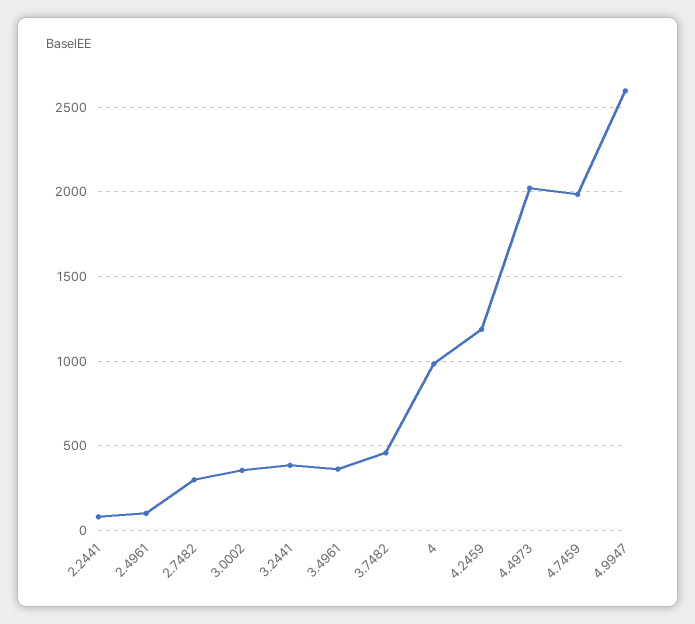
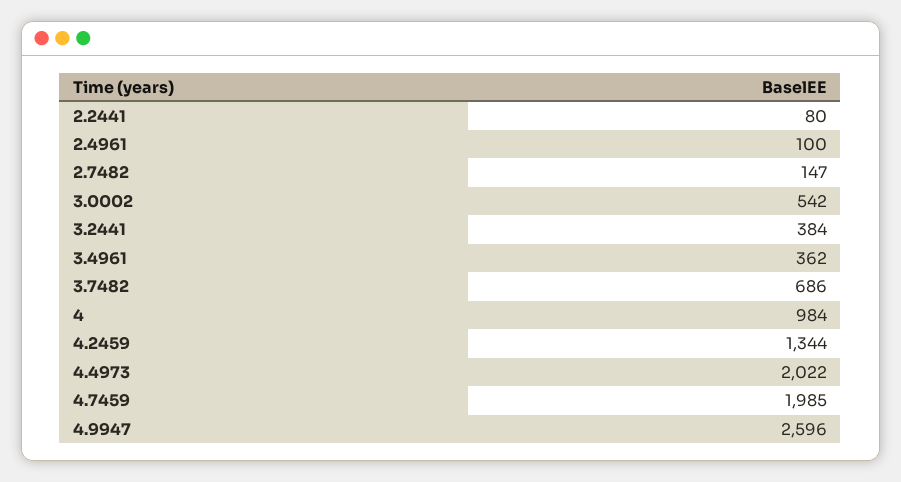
2.7482: 300 -> 147
3.0002: 350 -> 542
3.7482: 450 -> 686
4.2459: 1200 -> 1344

